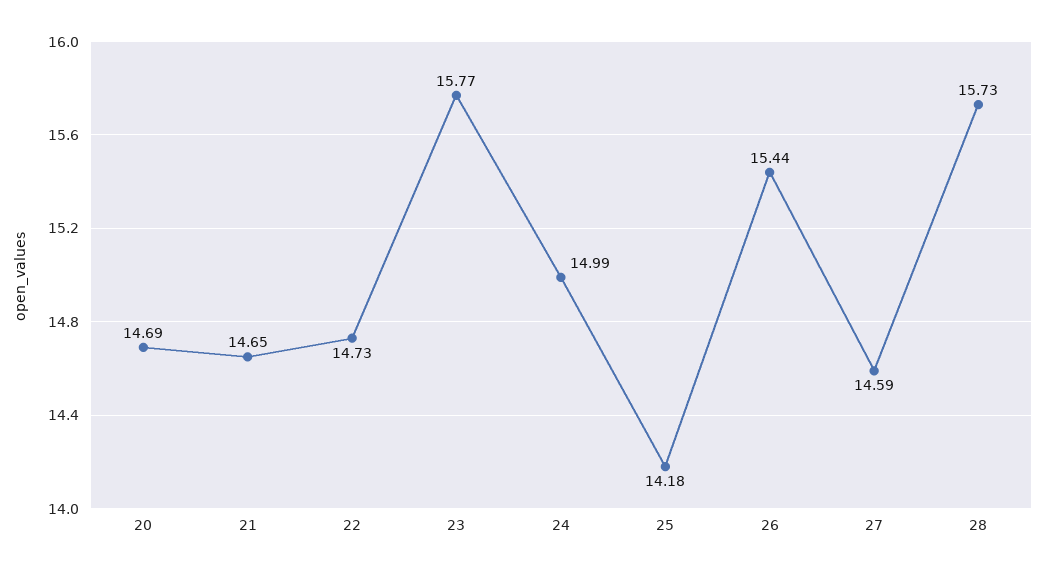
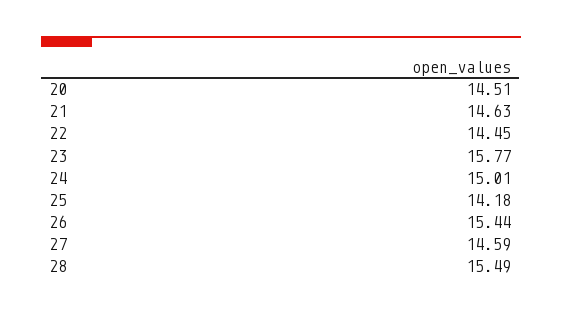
20: 14.69 -> 14.51
21: 14.65 -> 14.63
22: 14.73 -> 14.45
24: 14.99 -> 15.01
28: 15.73 -> 15.49

